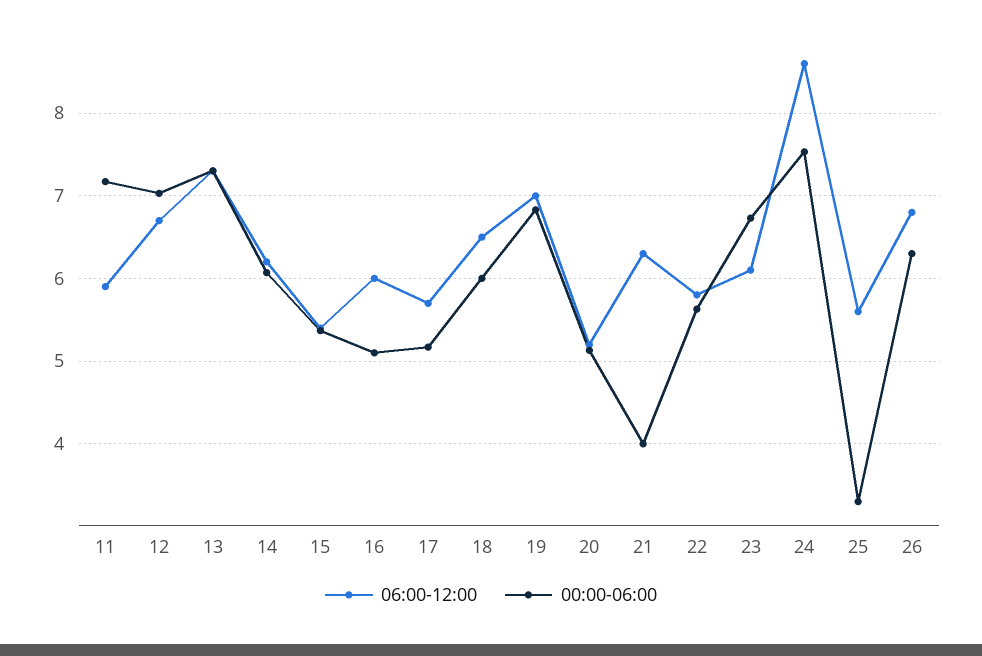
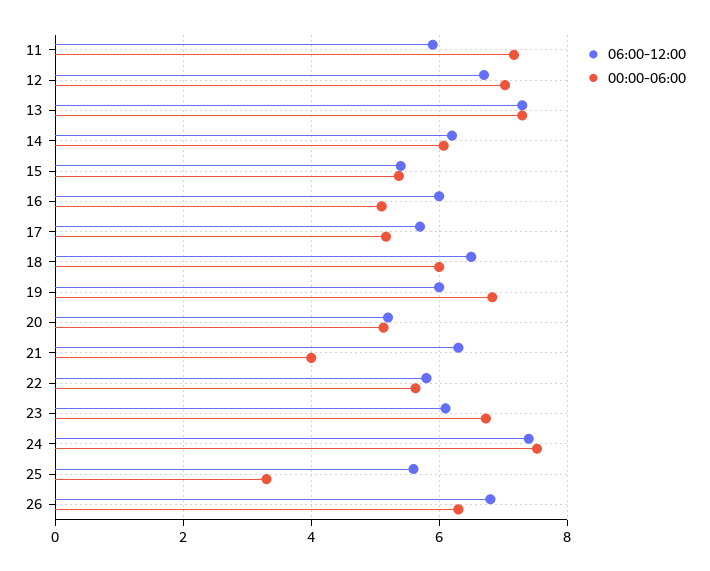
06:00-12:00, 19: 7 -> 6
06:00-12:00, 24: 8.6 -> 7.4

